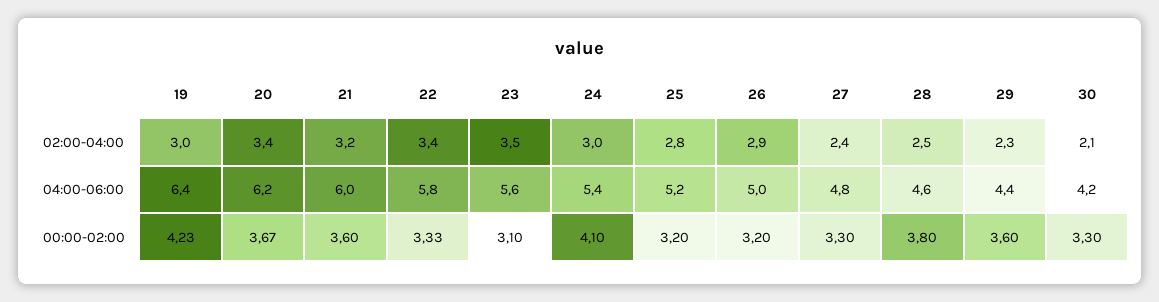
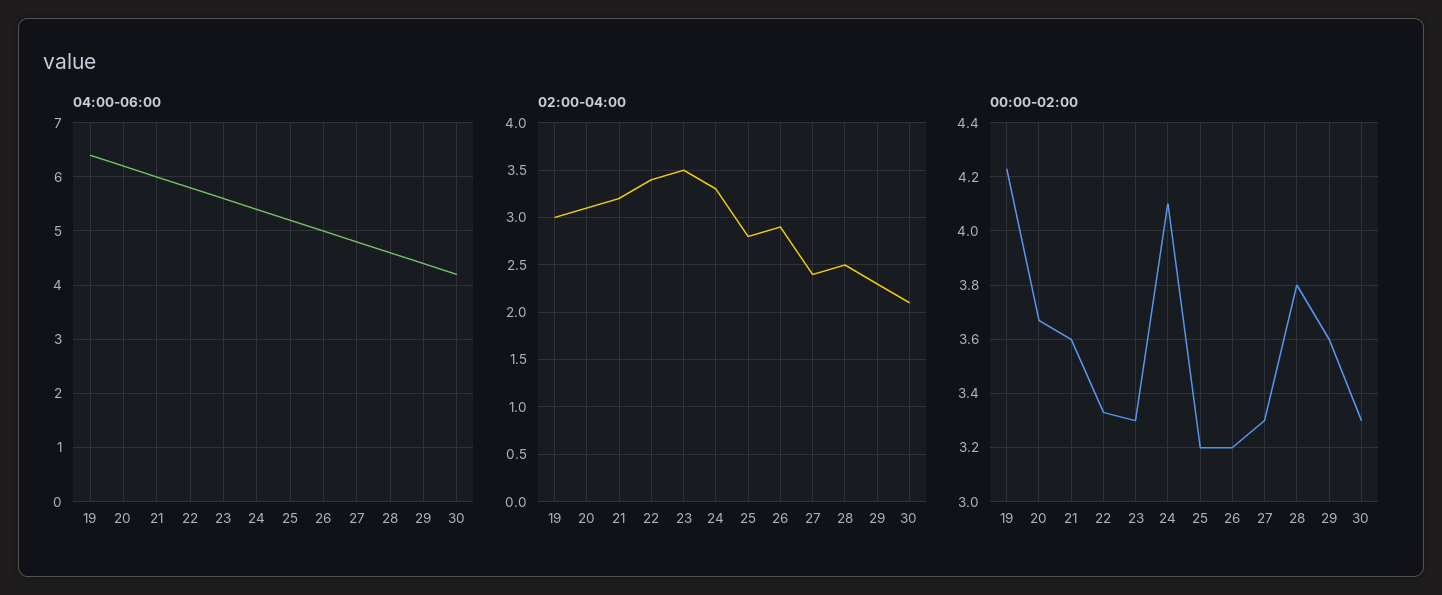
02:00-04:00, 20: 3.4 -> 3.1
02:00-04:00, 24: 3 -> 3.3
00:00-02:00, 23: 3.1 -> 3.3

